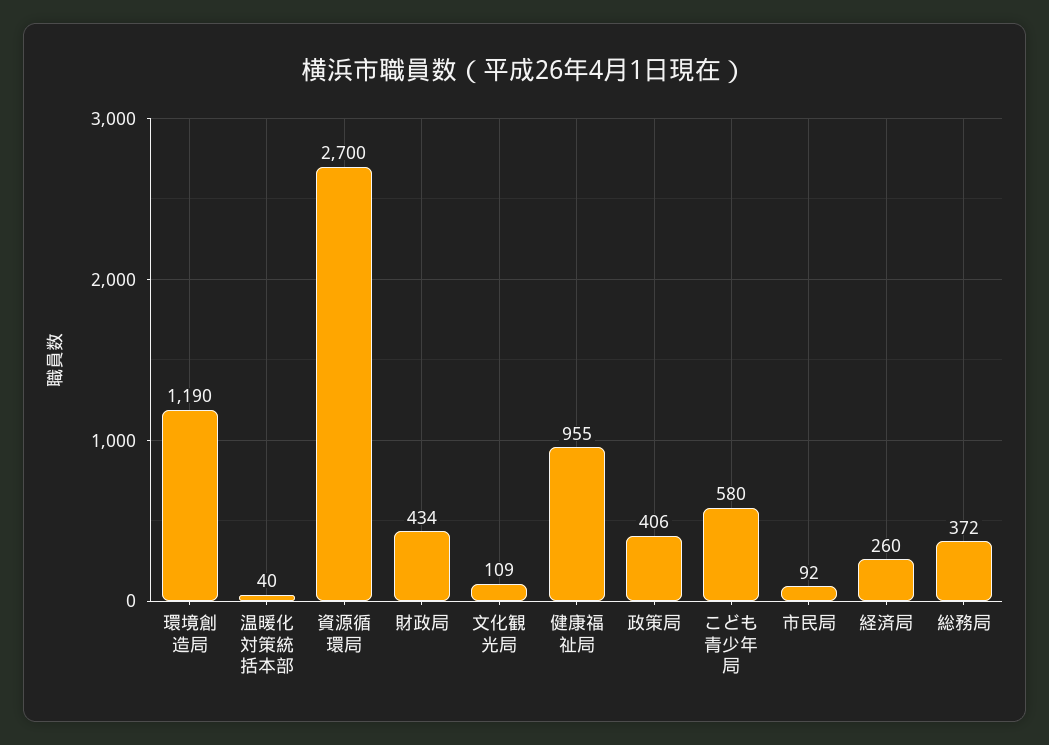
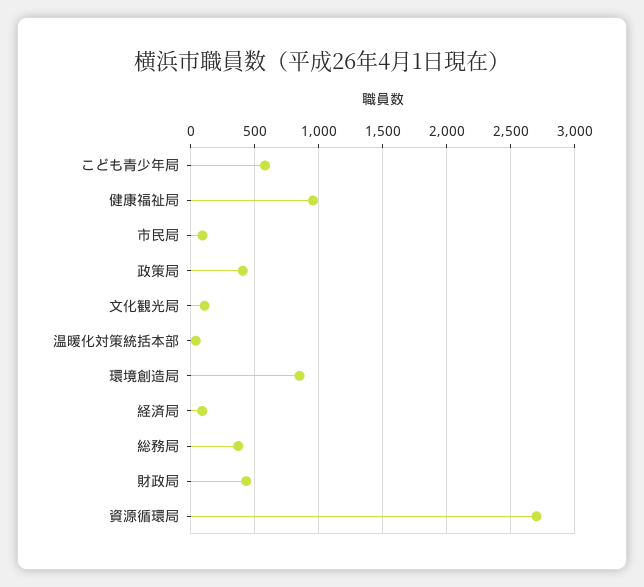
環境創造局: 1190 -> 850
経済局: 260 -> 100

